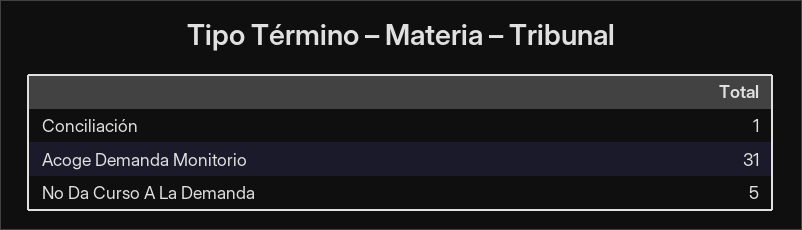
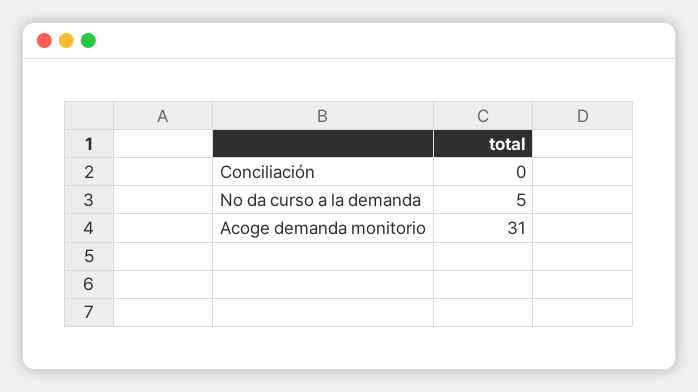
Conciliación: 1 -> 0

